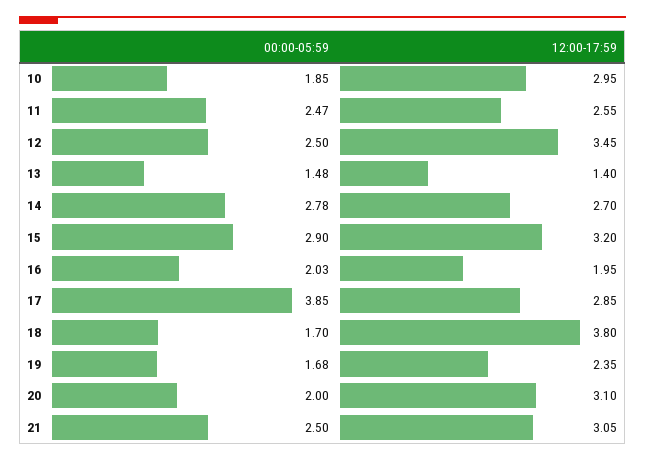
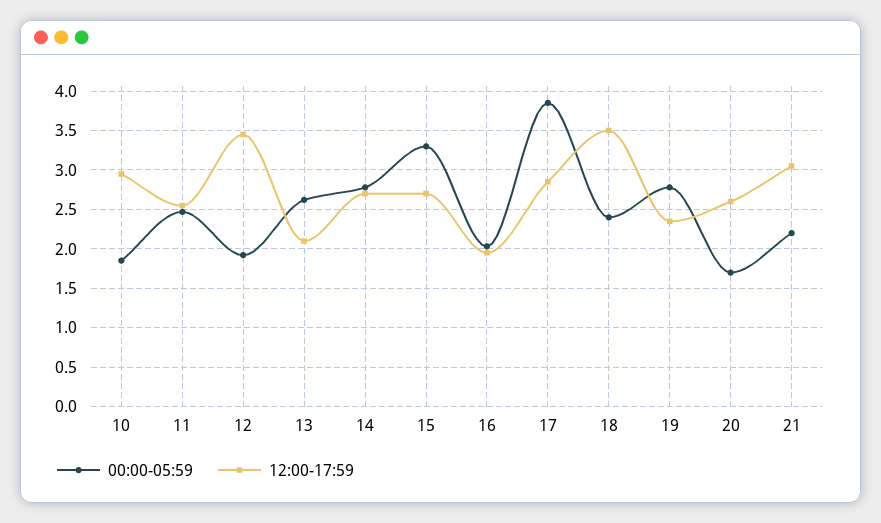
00:00-05:59, 12: 2.5 -> 1.9
00:00-05:59, 13: 1.48 -> 2.6
12:00-17:59, 13: 1.4 -> 2.1
00:00-05:59, 15: 2.9 -> 3.3
12:00-17:59, 15: 3.2 -> 2.7
00:00-05:59, 18: 1.7 -> 2.4
12:00-17:59, 18: 3.8 -> 3.5
00:00-05:59, 19: 1.68 -> 2.8
00:00-05:59, 20: 2 -> 1.7
12:00-17:59, 20: 3.1 -> 2.6
00:00-05:59, 21: 2.5 -> 2.2

